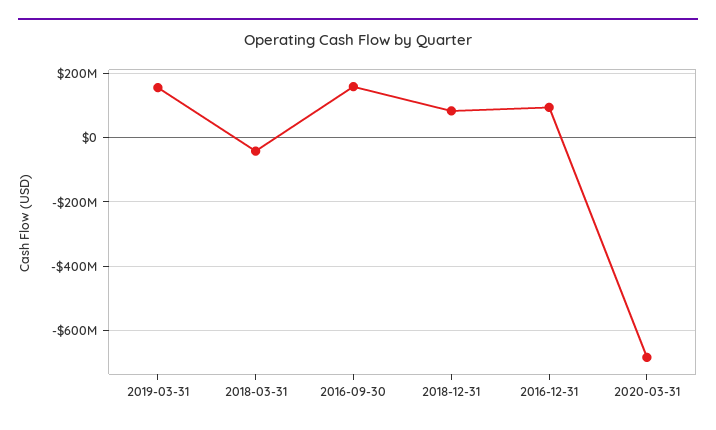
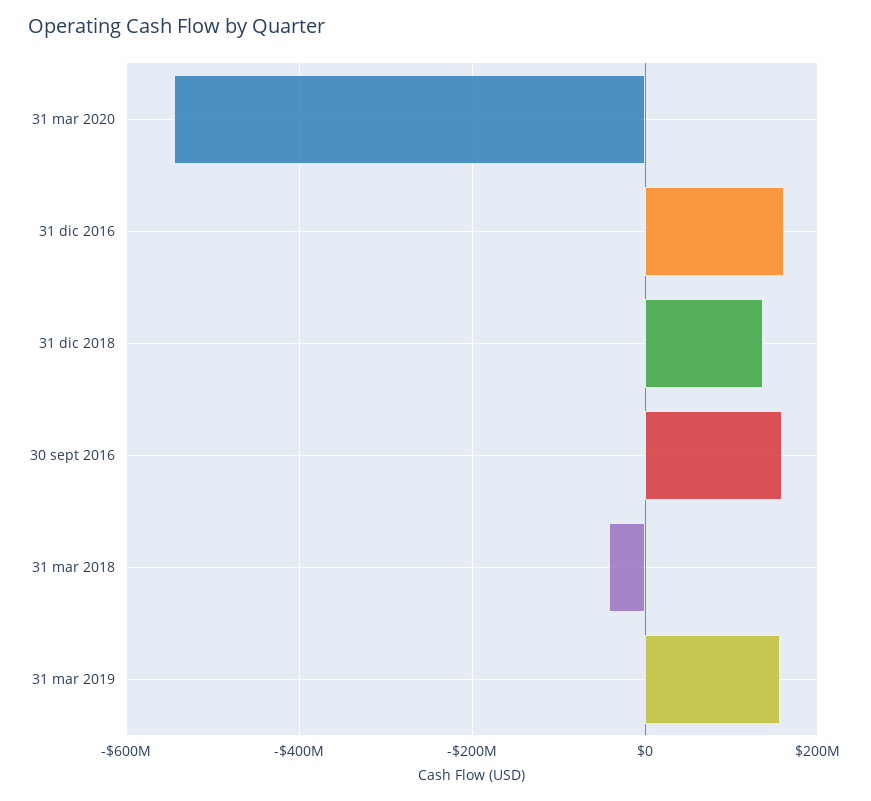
2018-12-31: 80000000 -> 140000000
2016-12-31: 100000000 -> 160000000
2020-03-31: -680000000 -> -540000000

